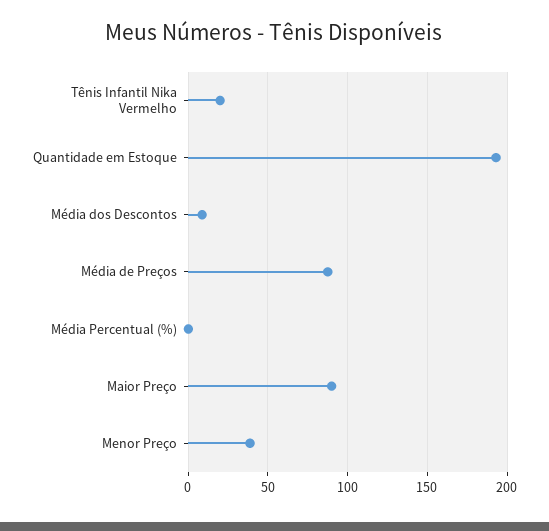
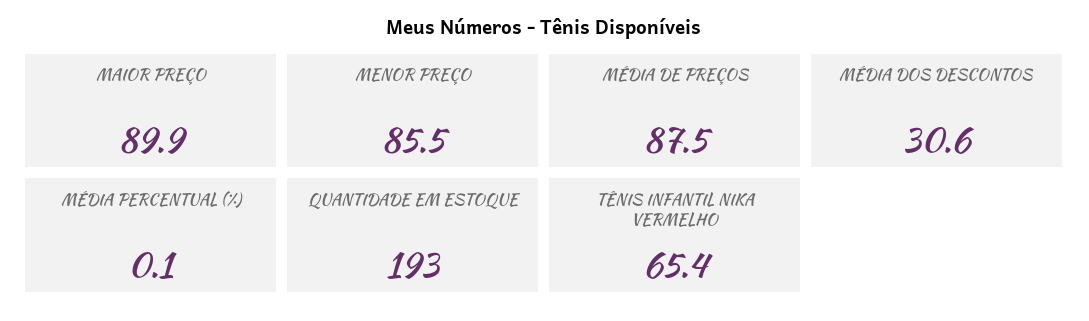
Tênis Infantil Nika Vermelho: 20 -> 65.4
Média dos Descontos: 10 -> 30.6
Menor Preço: 40 -> 85.5

